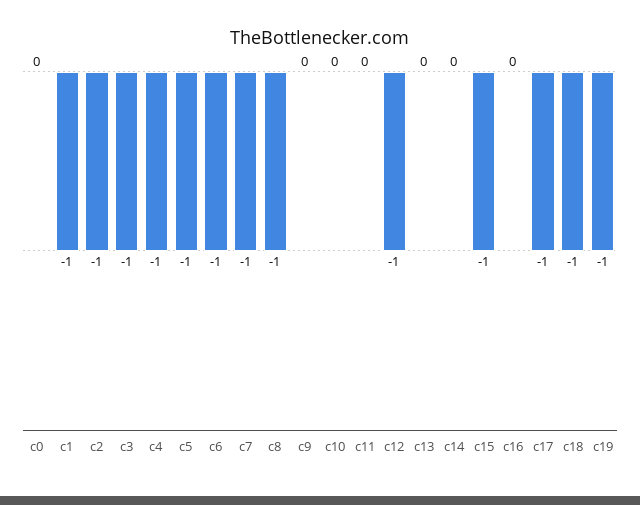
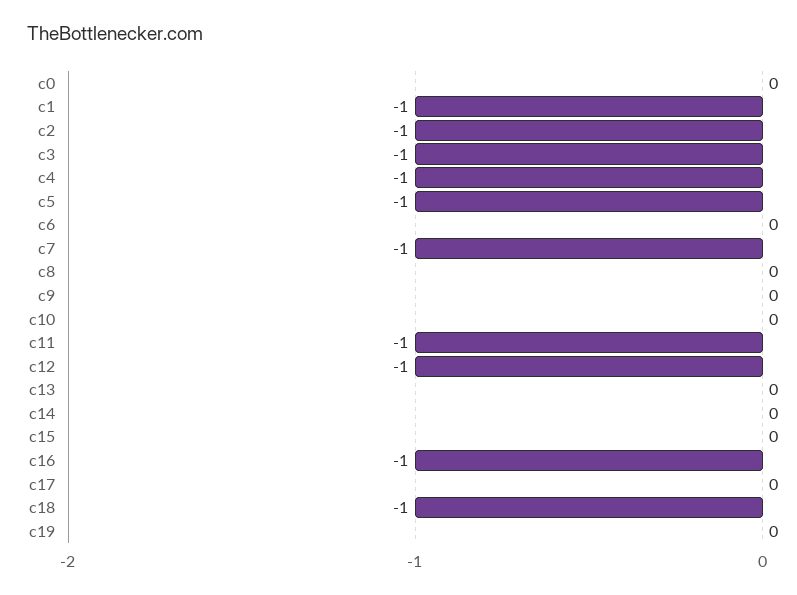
c6: -1 -> 0
c8: -1 -> 0
c11: 0 -> -1
c15: -1 -> 0
c16: 0 -> -1
c17: -1 -> 0
c19: -1 -> 0

